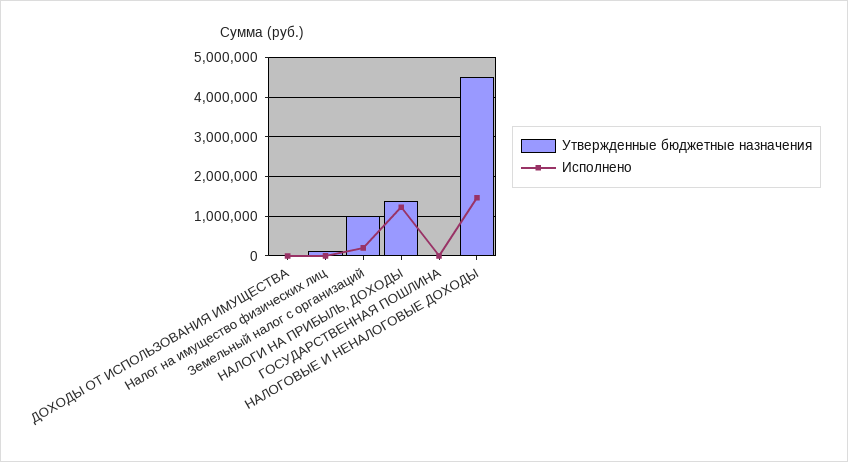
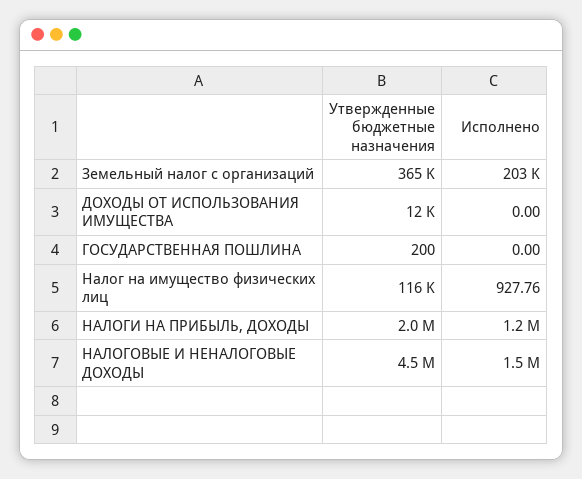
Утвержденные бюджетные назначения, Земельный налог с организаций: 1000000 -> 365000
Утвержденные бюджетные назначения, НАЛОГИ НА ПРИБЫЛЬ, ДОХОДЫ: 1400000 -> 2000000

